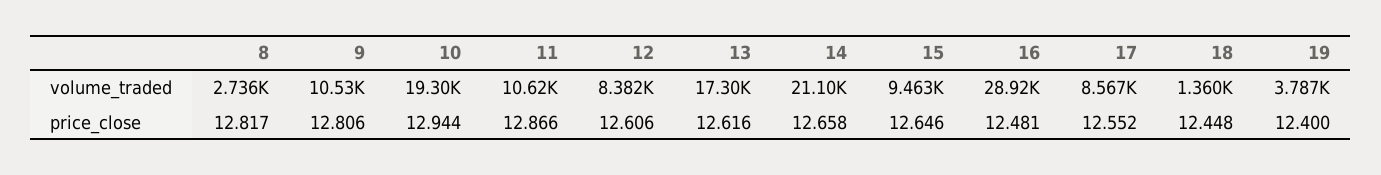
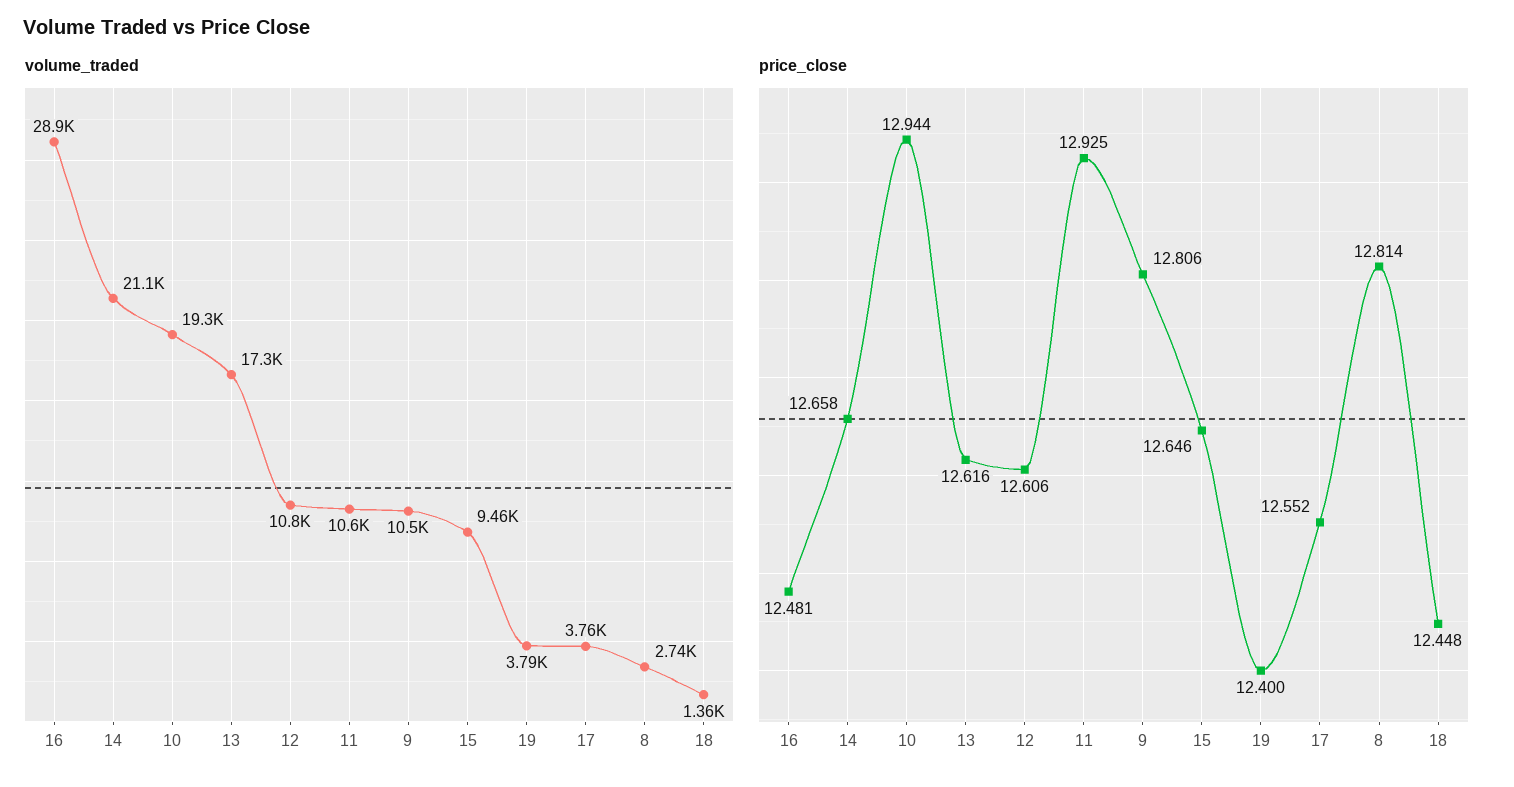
volume_traded, 12: 8382 -> 10800
volume_traded, 17: 8567 -> 3760
price_close, 8: 12.817 -> 12.814
price_close, 11: 12.866 -> 12.925

